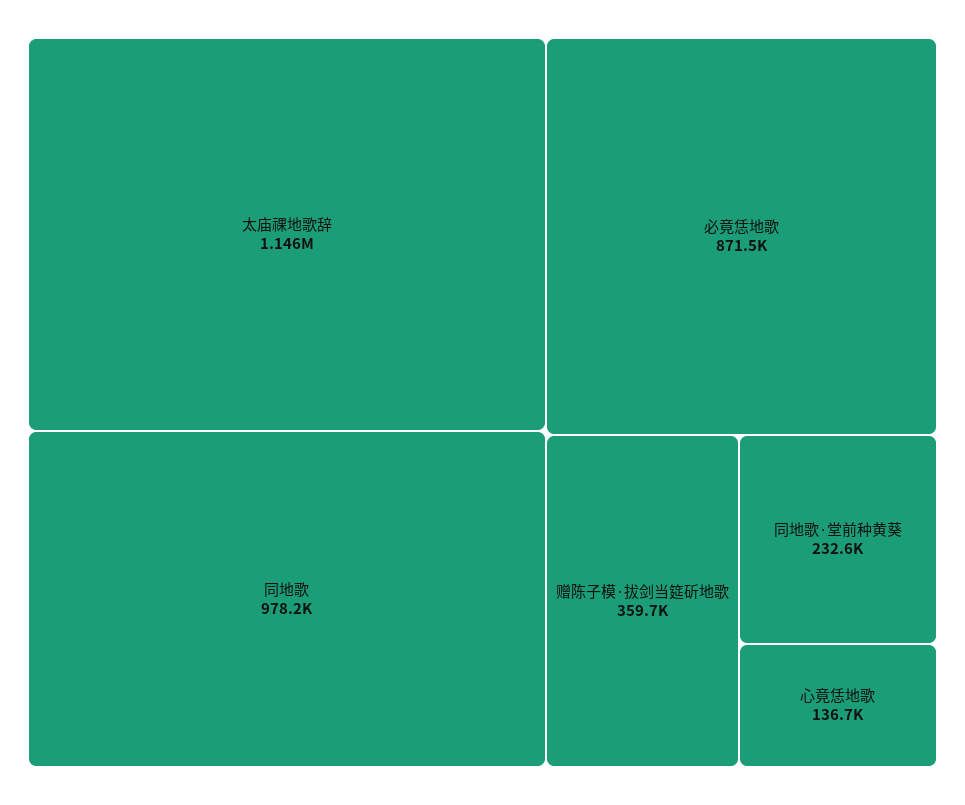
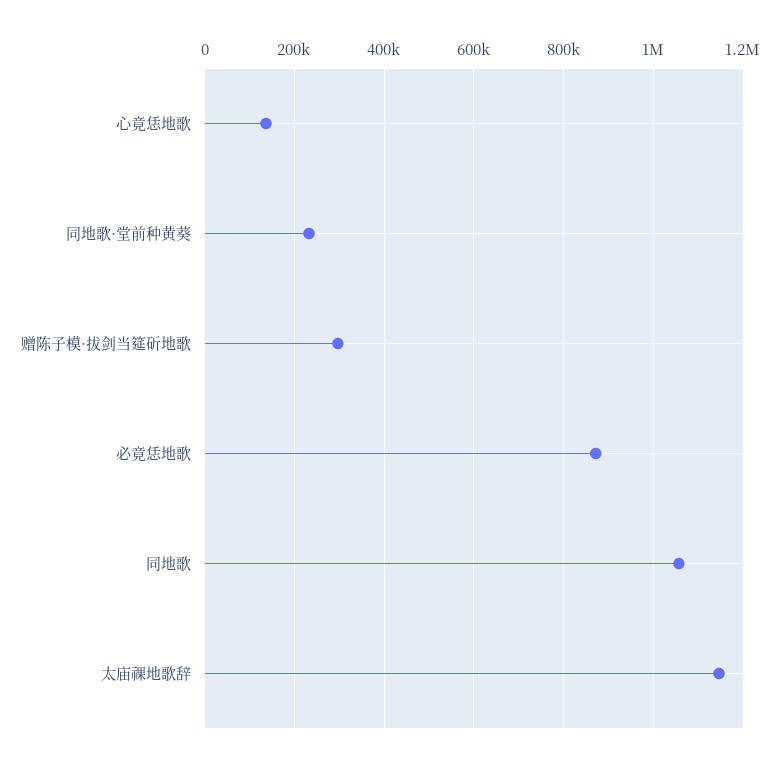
同地歌: 978200 -> 1060000
赠陈子模·拔剑当筵斫地歌: 359700 -> 300000

